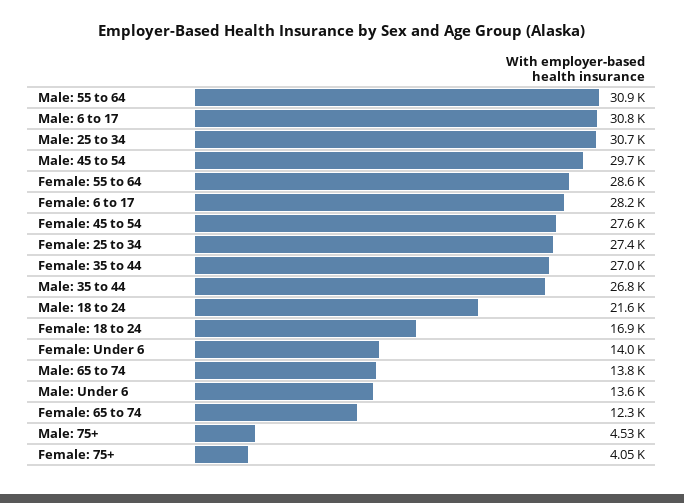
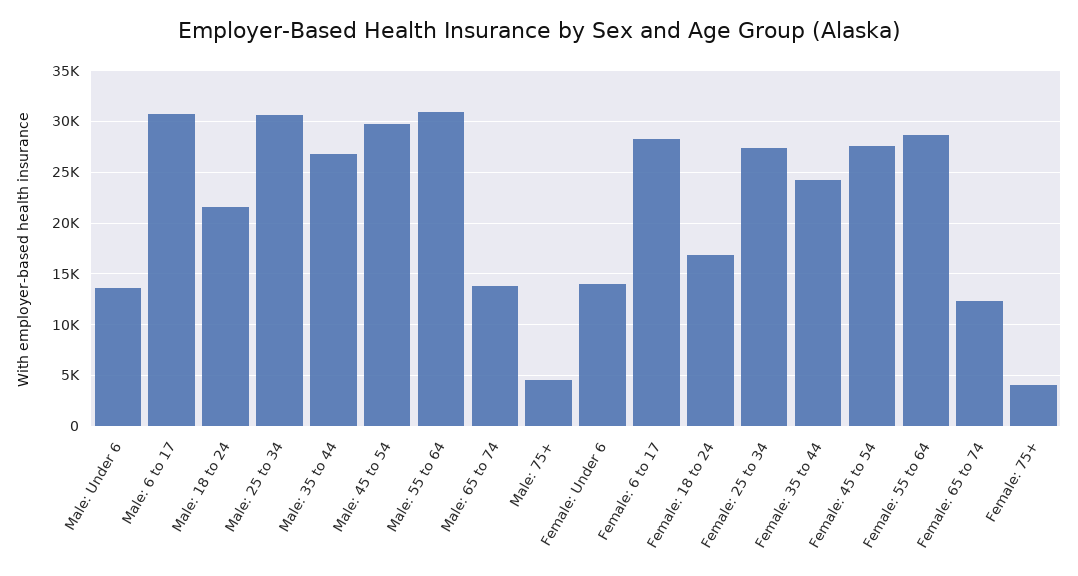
Female: 35 to 44: 27000 -> 24000

